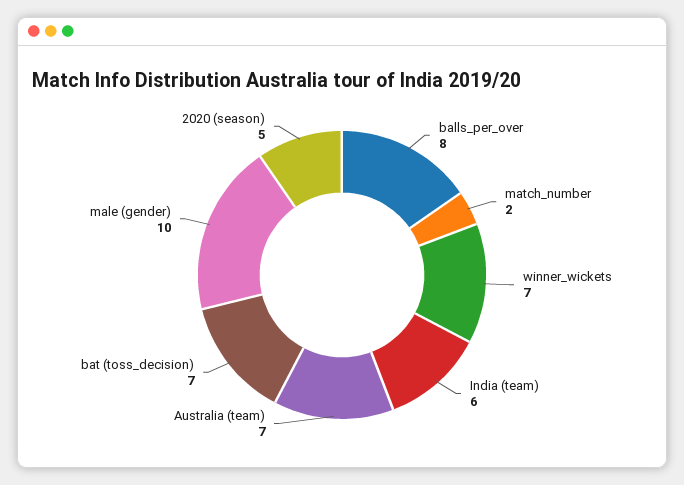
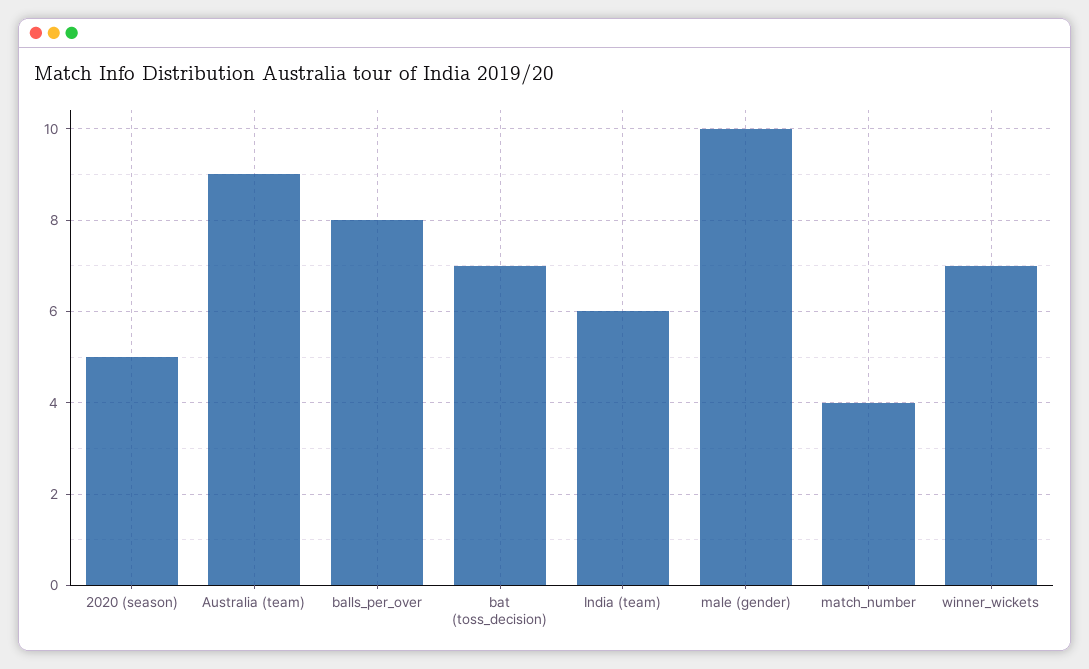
match_number: 2 -> 4
Australia (team): 7 -> 9

